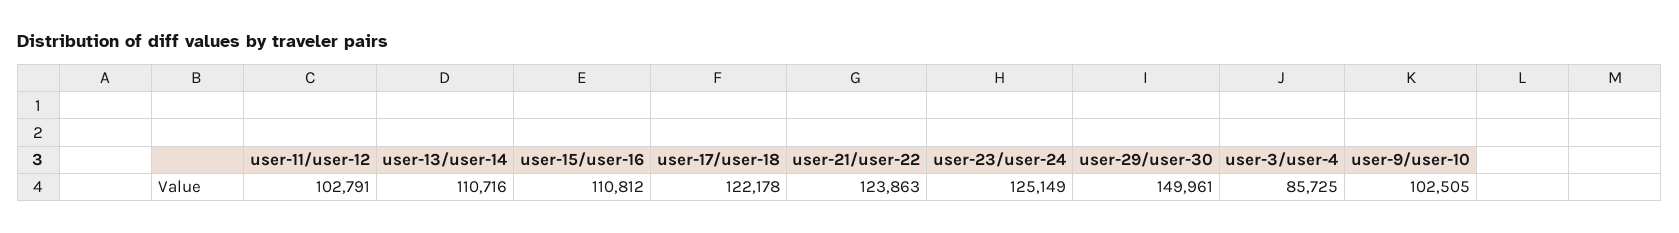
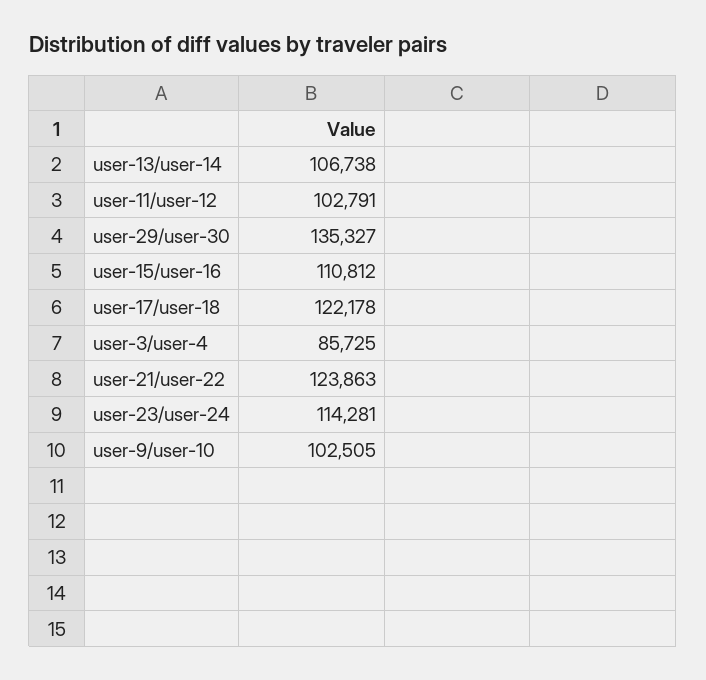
user-13/user-14: 110716 -> 106738
user-23/user-24: 125149 -> 114281
user-29/user-30: 149961 -> 135327

